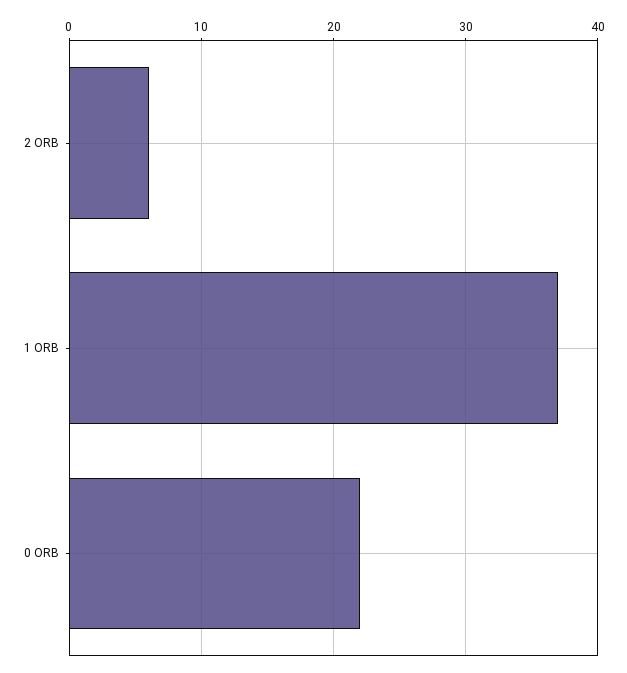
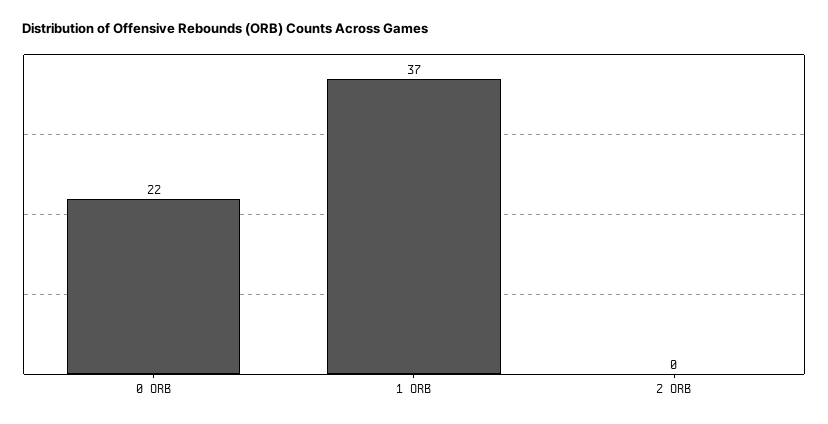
2 ORB: 6 -> 0

